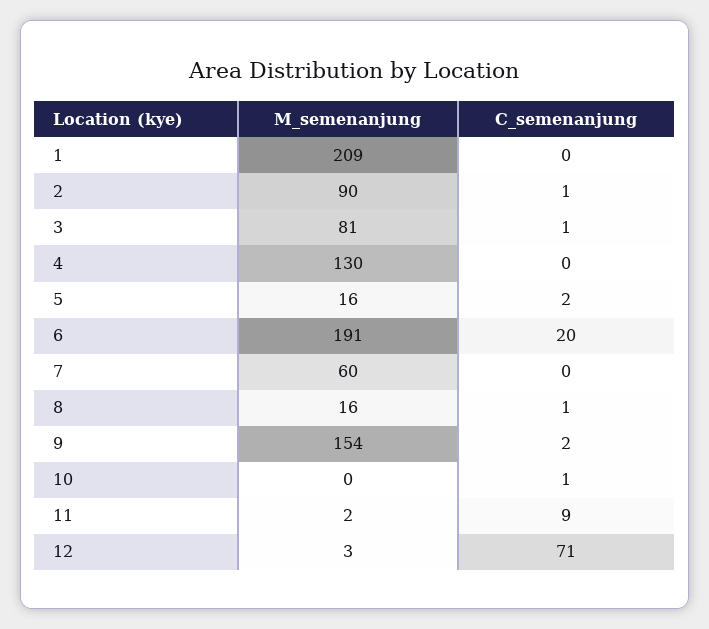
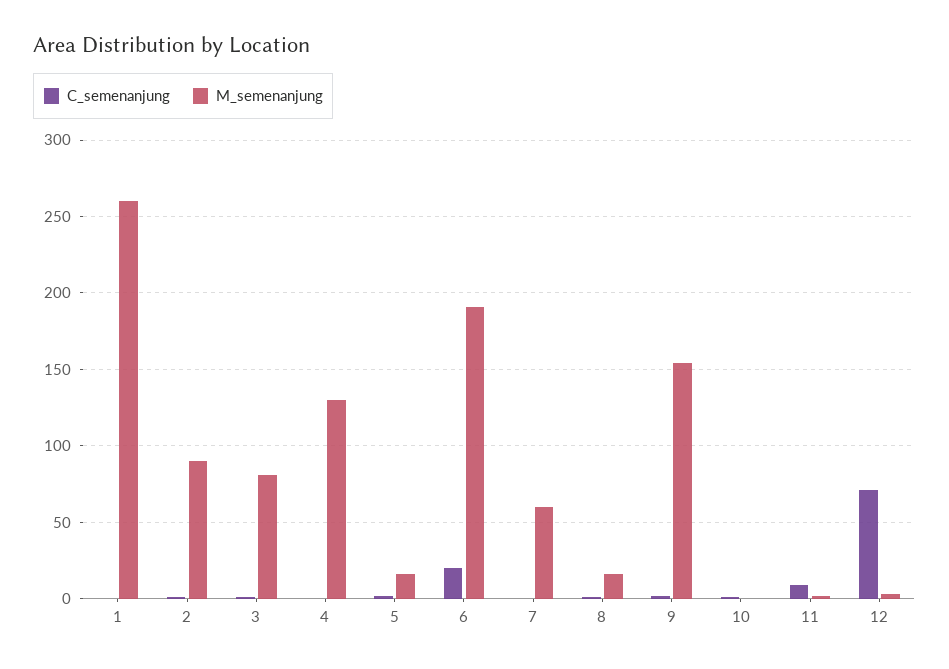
M_semenanjung, 1: 209 -> 260

